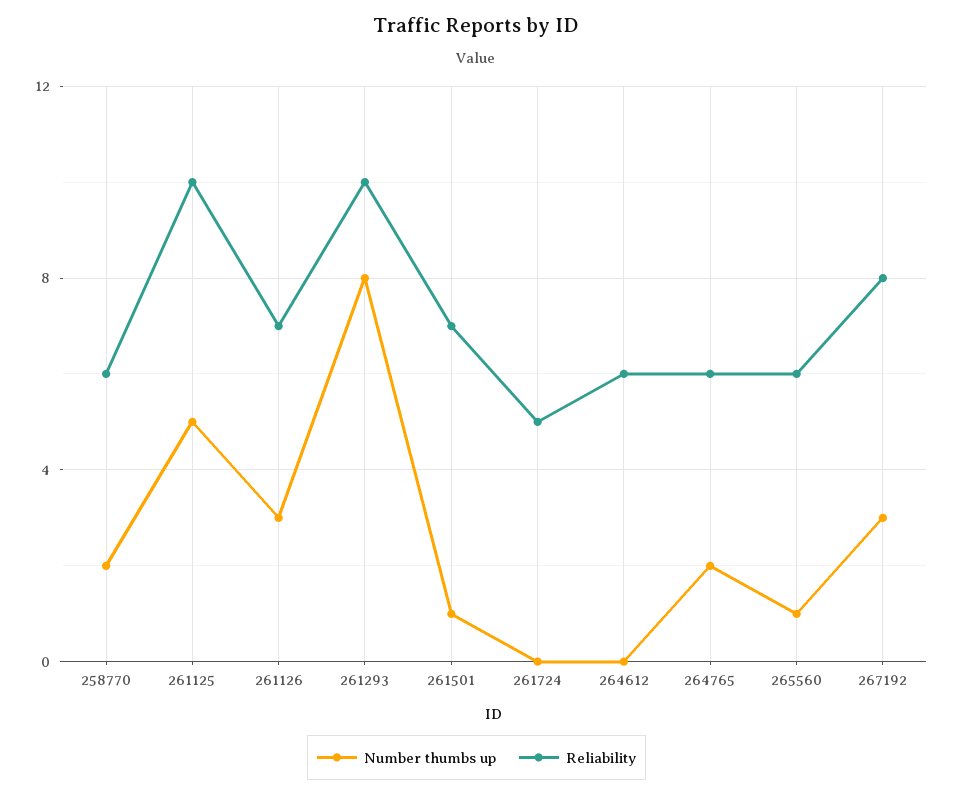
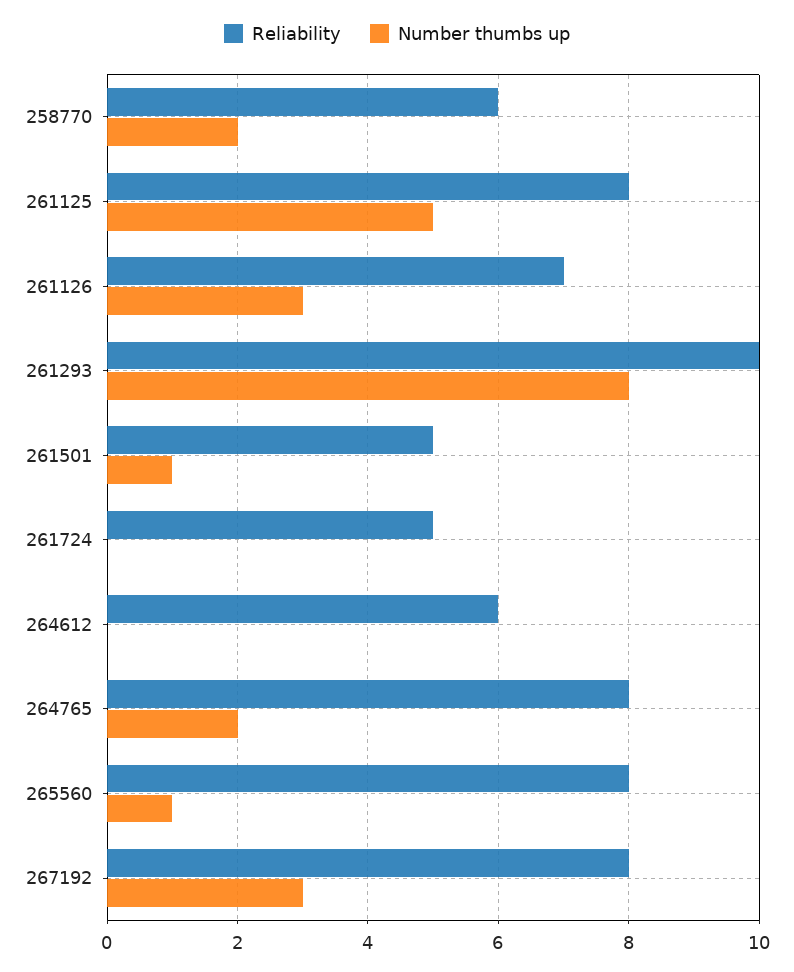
Reliability, 261125: 10 -> 8
Reliability, 261501: 7 -> 5
Reliability, 264765: 6 -> 8
Reliability, 265560: 6 -> 8

